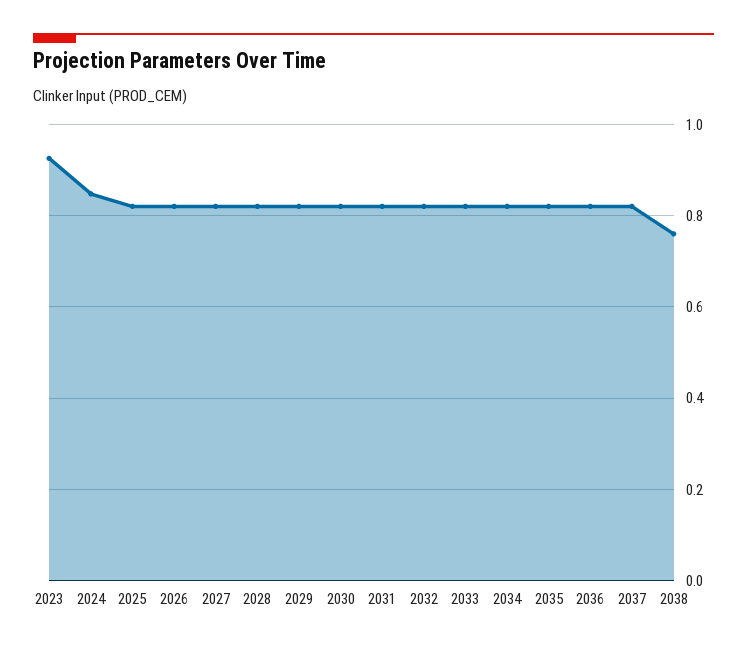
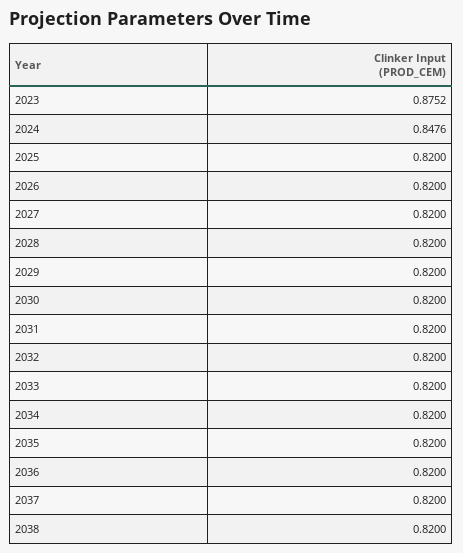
2023: 0.92 -> 0.8752
2038: 0.76 -> 0.82

